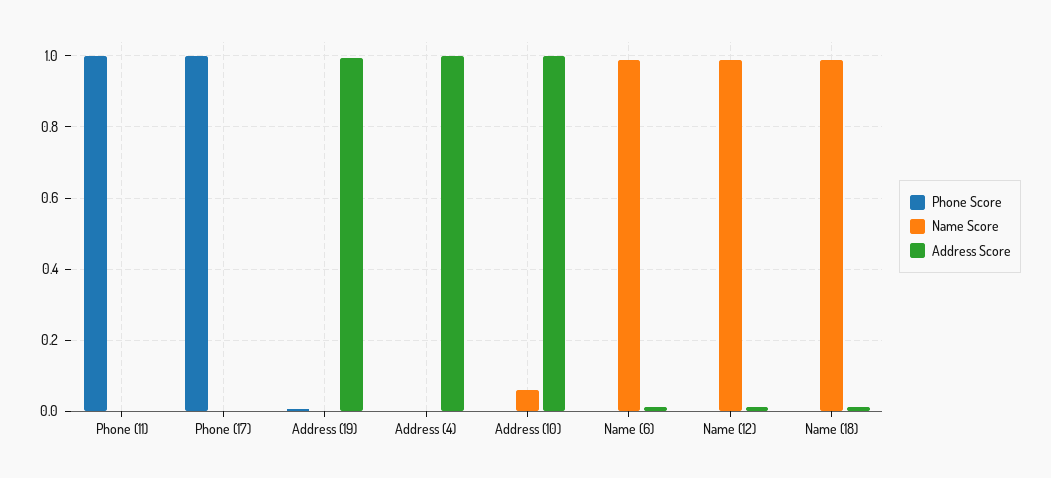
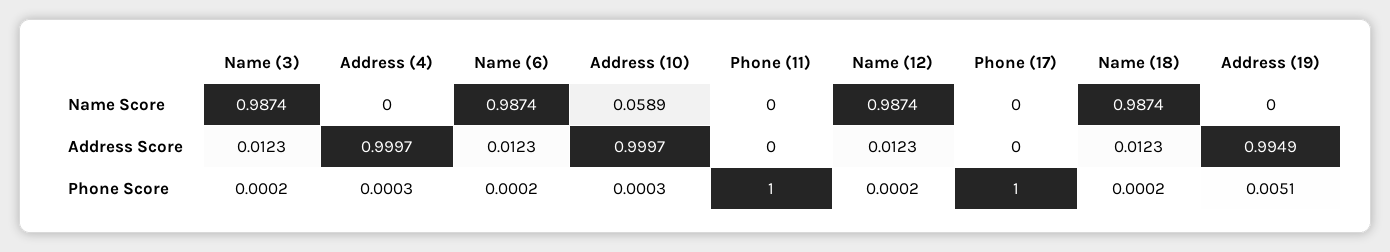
Name Score, Name (3): none -> 0.9874
Address Score, Name (3): none -> 0.0123
Phone Score, Name (3): none -> 0.0002

